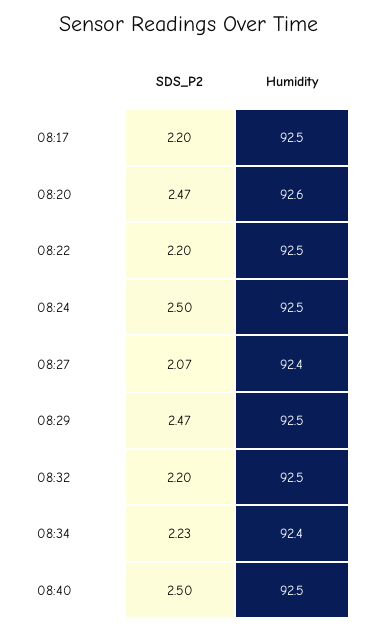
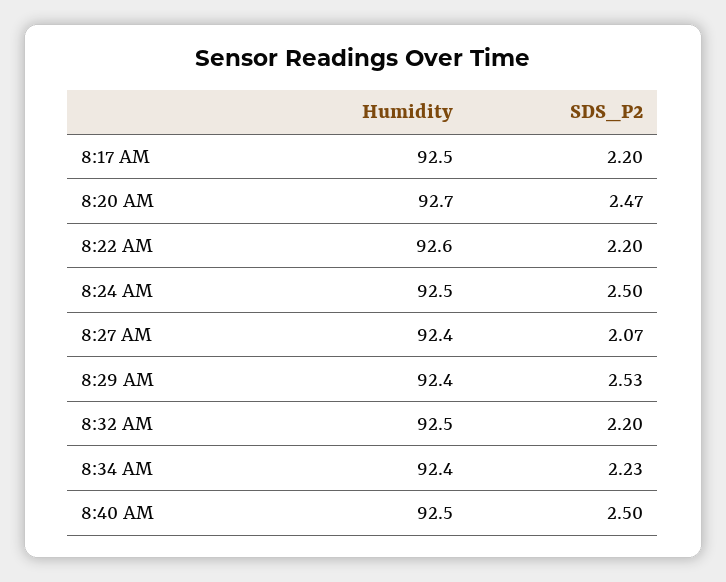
Humidity, 08:20: 92.6 -> 92.7
Humidity, 08:22: 92.5 -> 92.6
SDS_P2, 08:29: 2.47 -> 2.53
Humidity, 08:29: 92.5 -> 92.4

